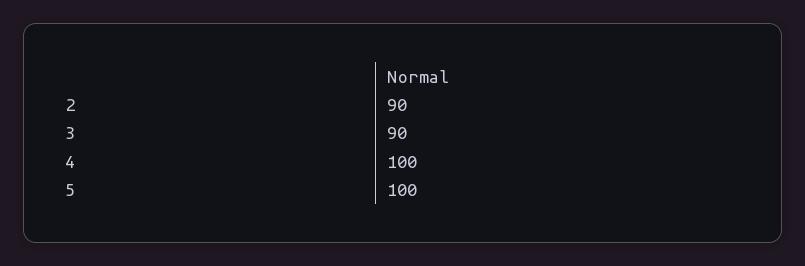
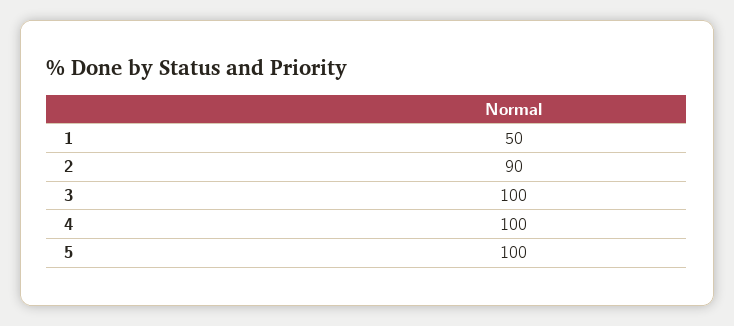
3: 90 -> 100
1: none -> 50

